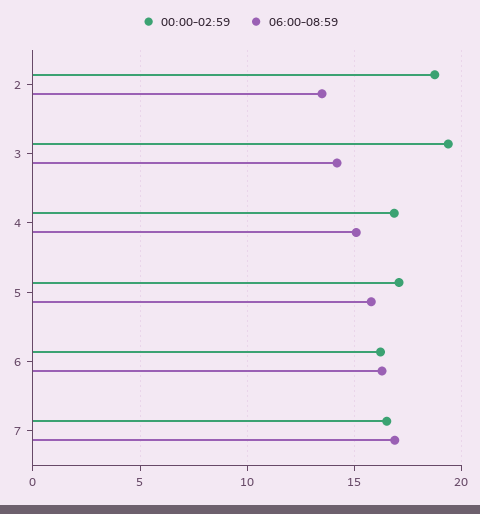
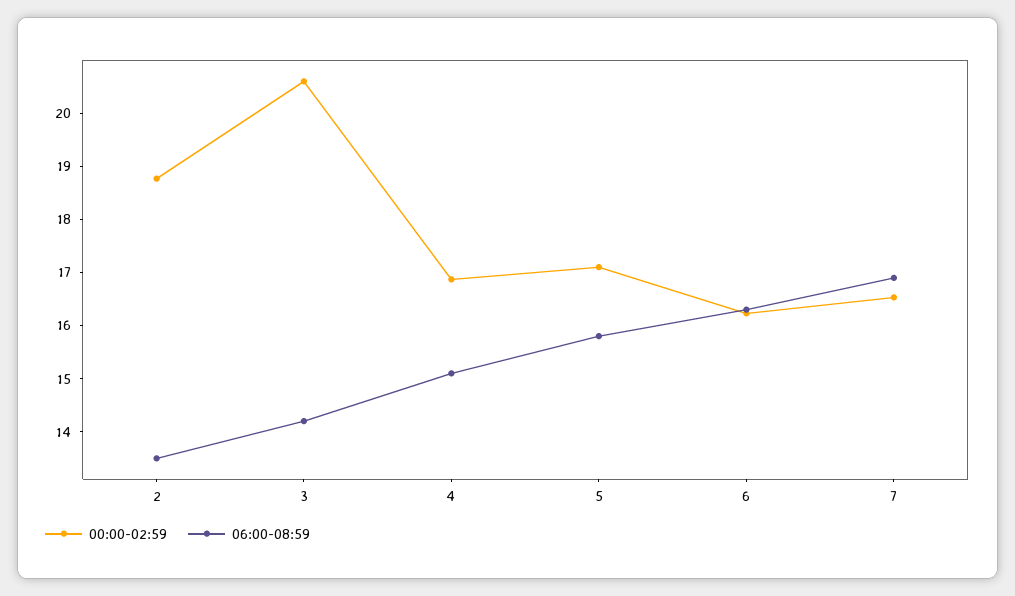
00:00-02:59, 3: 19.5 -> 20.6

